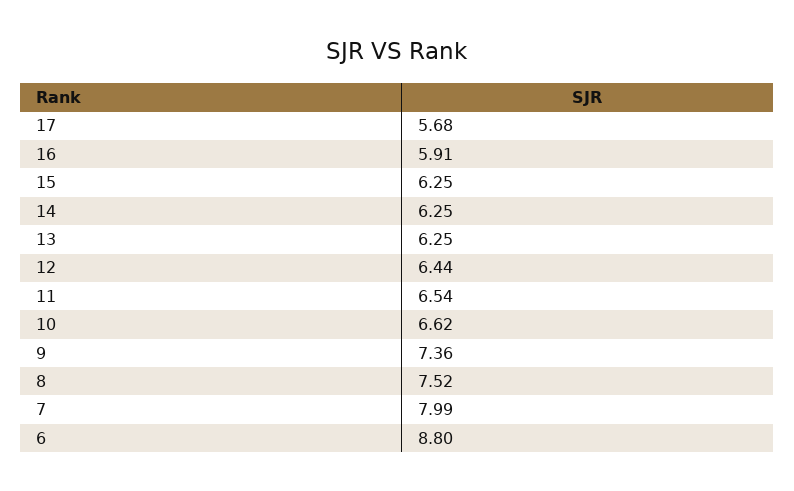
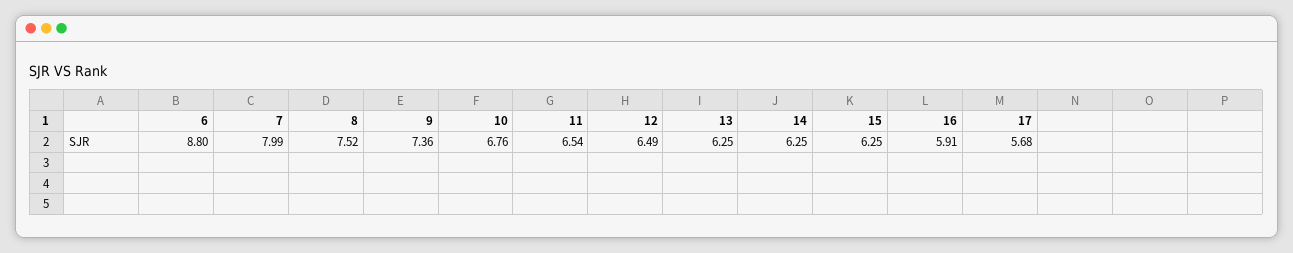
12: 6.44 -> 6.49
10: 6.62 -> 6.76

